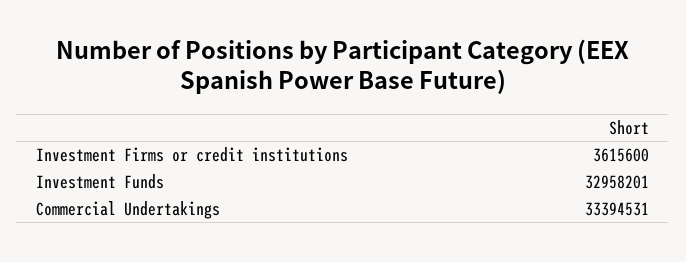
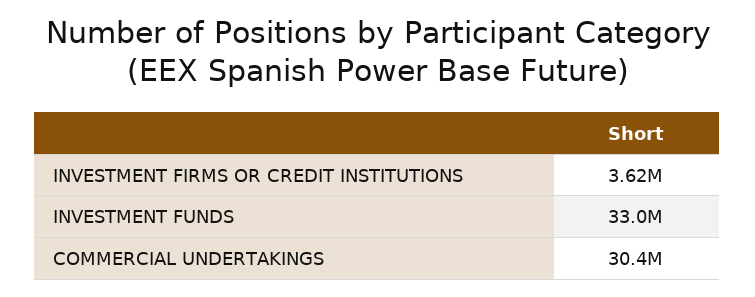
Commercial Undertakings: 33394531 -> 30400000

